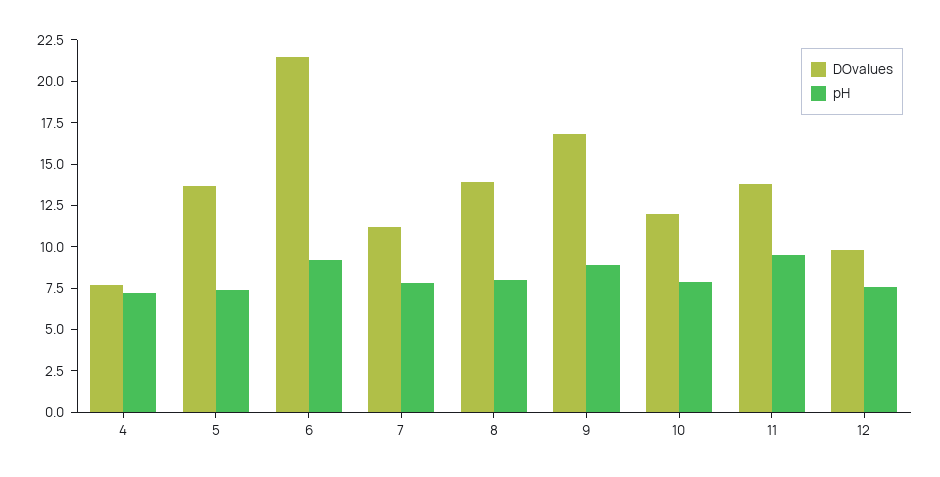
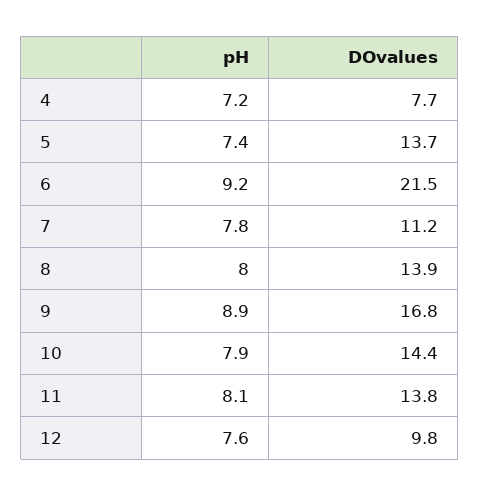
DOvalues, 10: 12 -> 14.4
pH, 11: 9.5 -> 8.1

